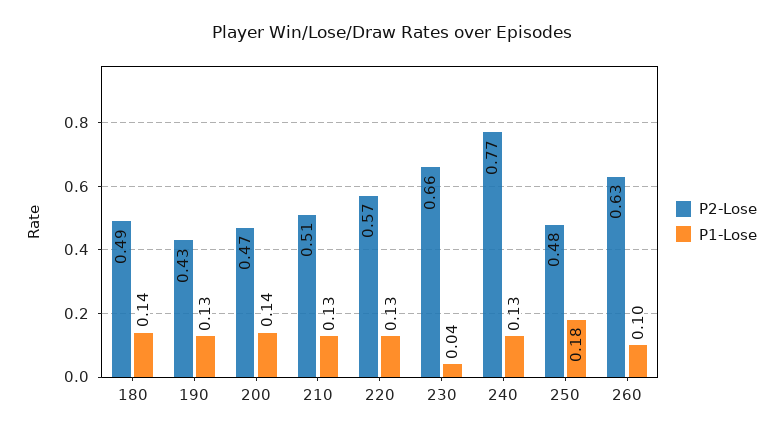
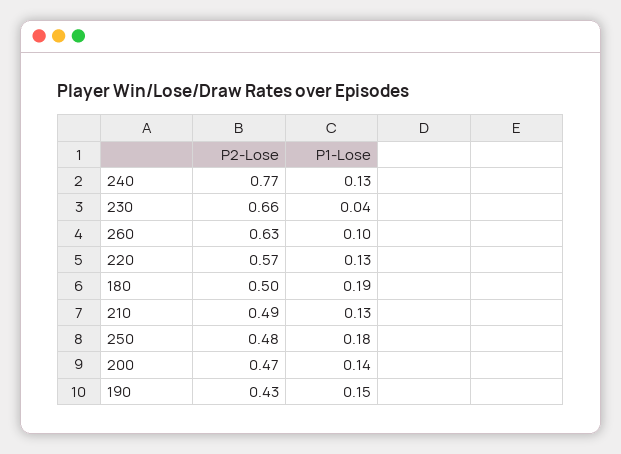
P2-Lose, 180: 0.49 -> 0.5
P1-Lose, 180: 0.14 -> 0.19
P1-Lose, 190: 0.13 -> 0.15
P2-Lose, 210: 0.51 -> 0.49

